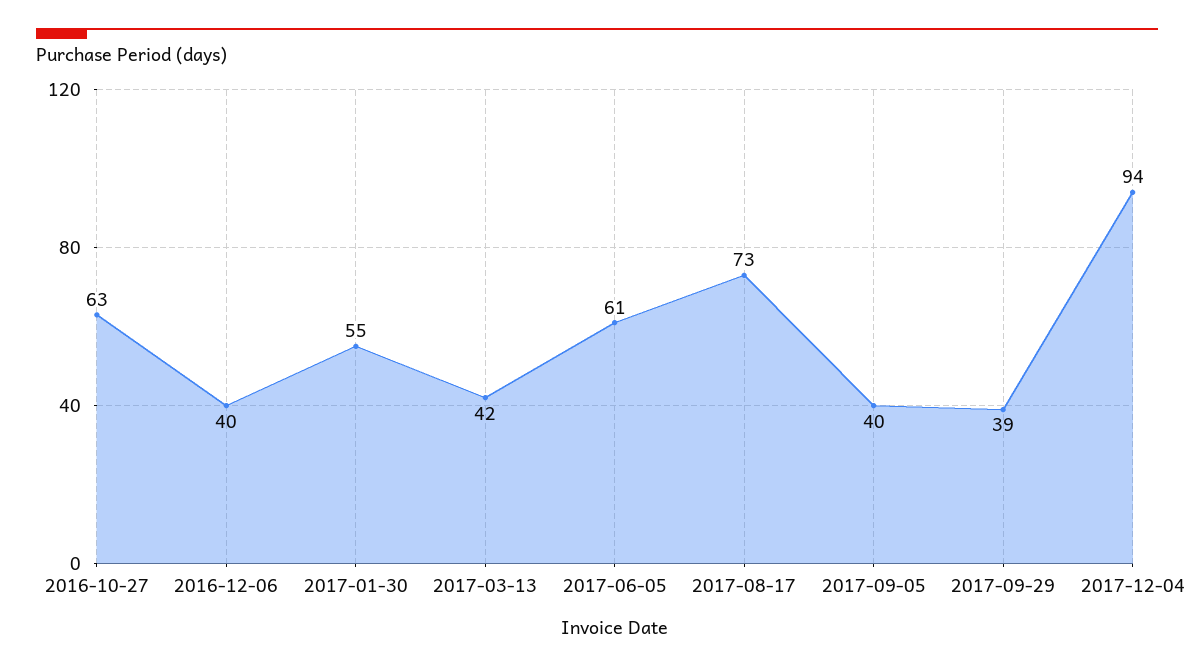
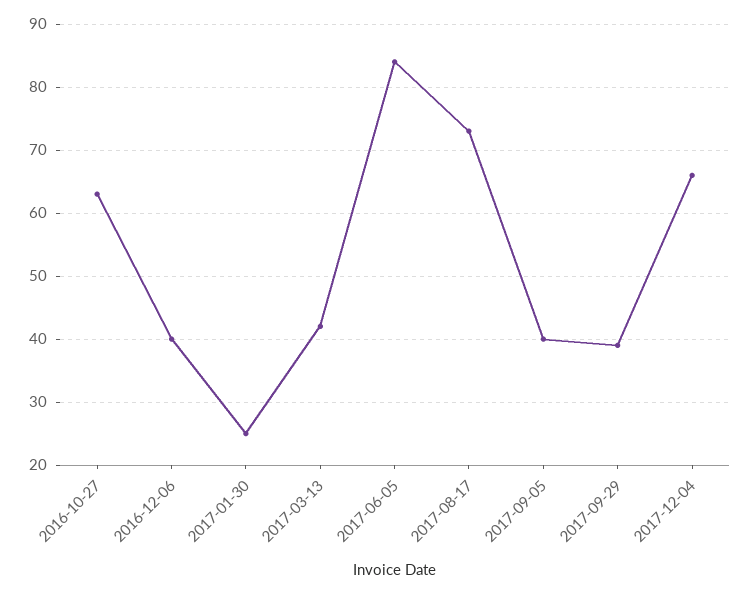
2017-01-30: 55 -> 25
2017-06-05: 61 -> 84
2017-12-04: 94 -> 66

